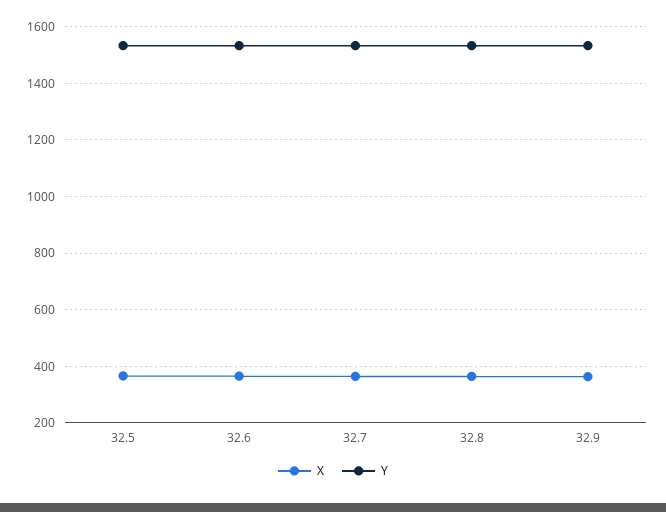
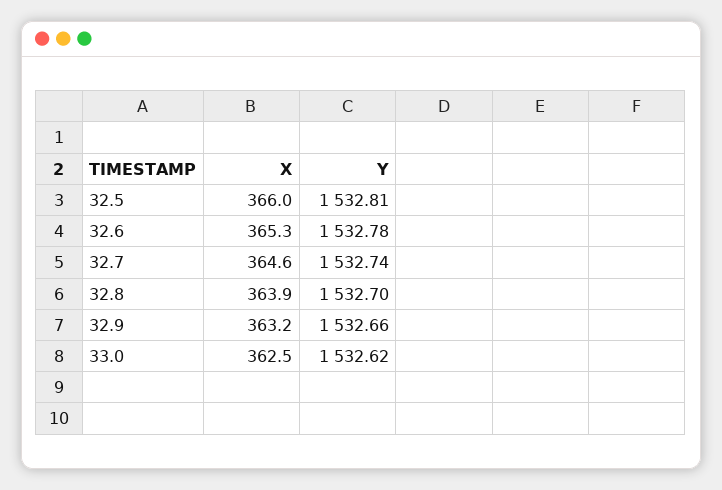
X, 33.0: none -> 362.5
Y, 33.0: none -> 1532.62

